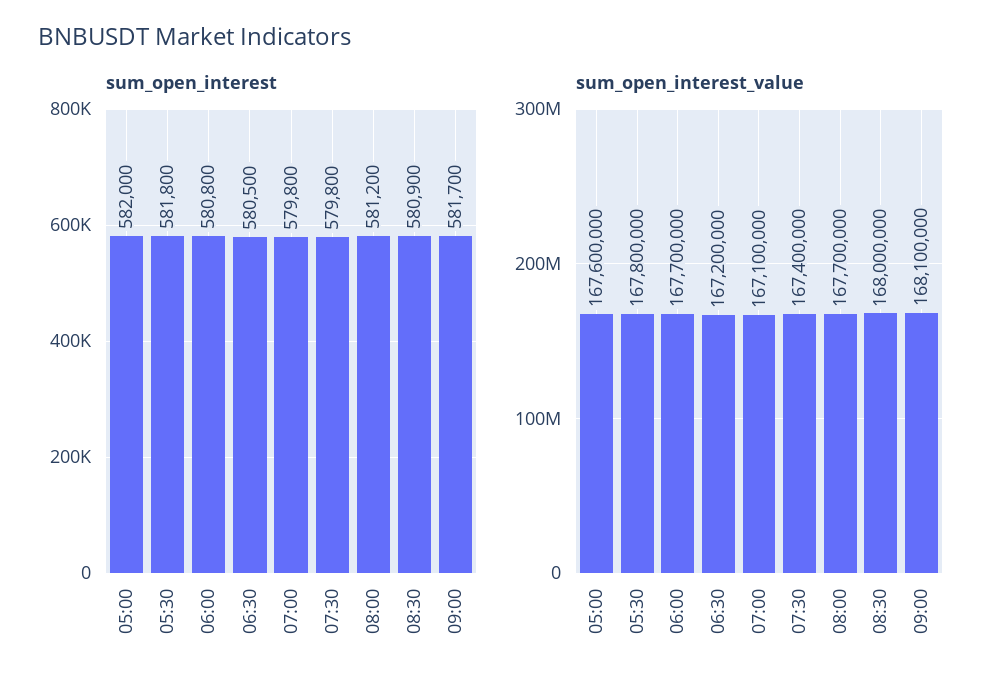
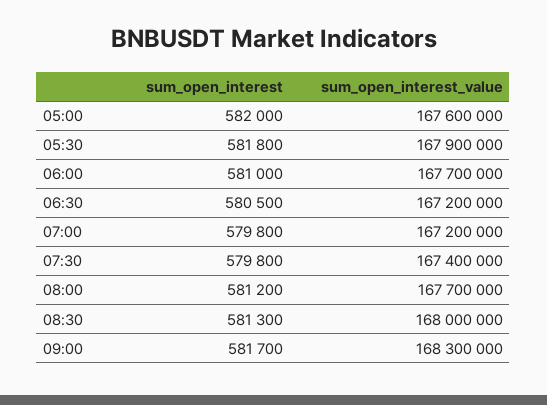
sum_open_interest, 06:00: 580800 -> 581000
sum_open_interest, 08:30: 580900 -> 581300
sum_open_interest_value, 05:30: 167800000 -> 167900000
sum_open_interest_value, 07:00: 167100000 -> 167200000
sum_open_interest_value, 09:00: 168100000 -> 168300000

